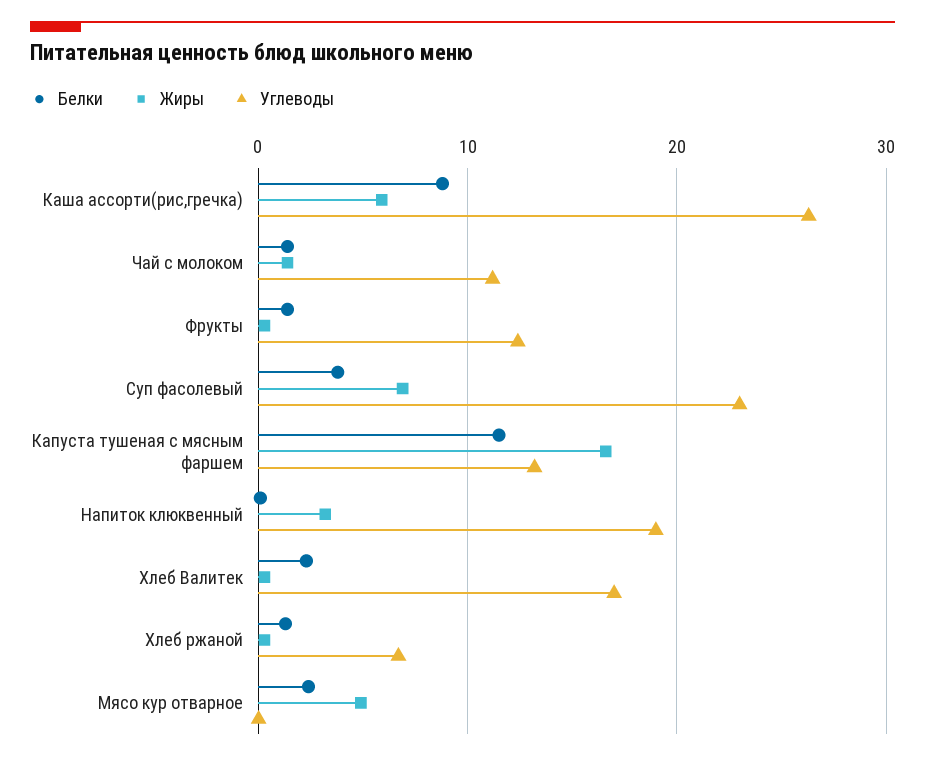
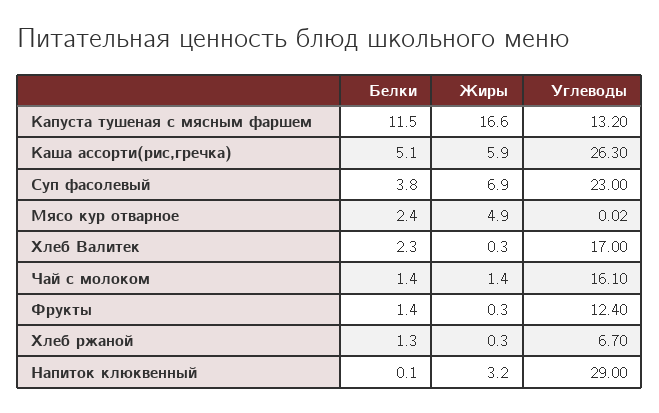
Белки, Каша ассорти(рис,гречка): 9 -> 5.1
Углеводы, Чай с молоком: 11 -> 16.1
Углеводы, Напиток клюквенный: 19 -> 29

